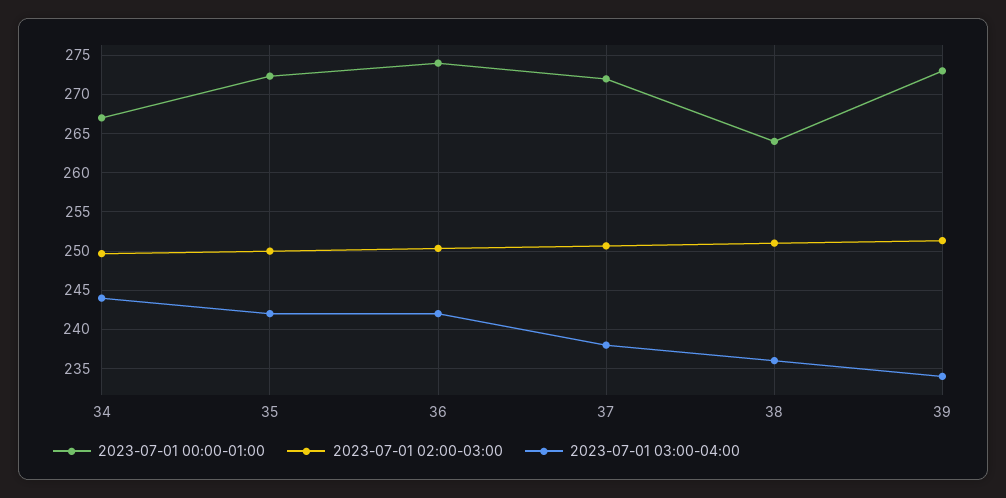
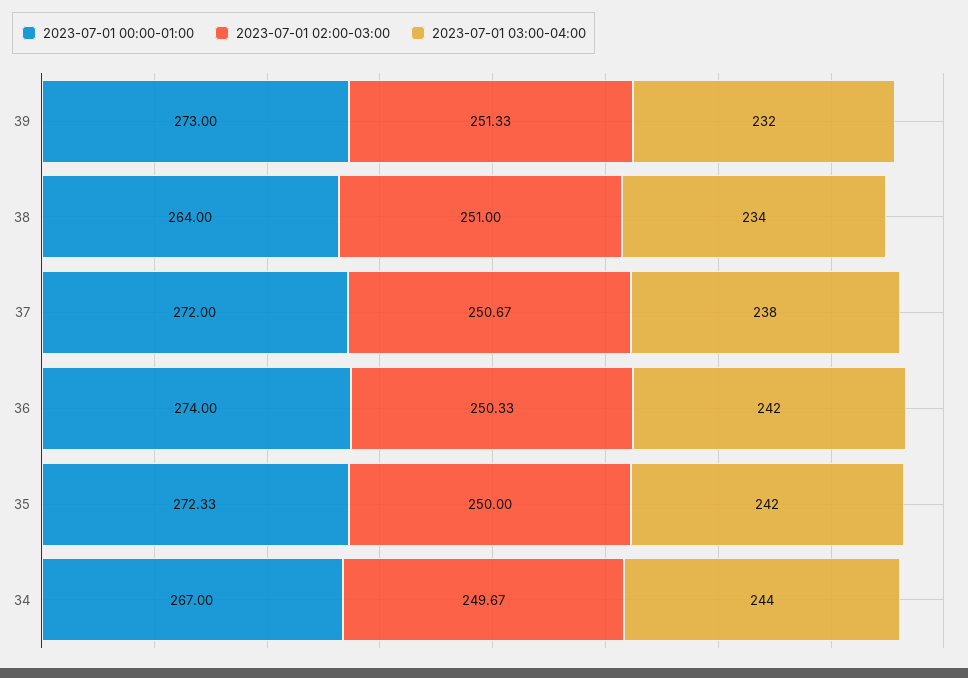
2023-07-01 03:00-04:00, 38: 236 -> 234
2023-07-01 03:00-04:00, 39: 234 -> 232

